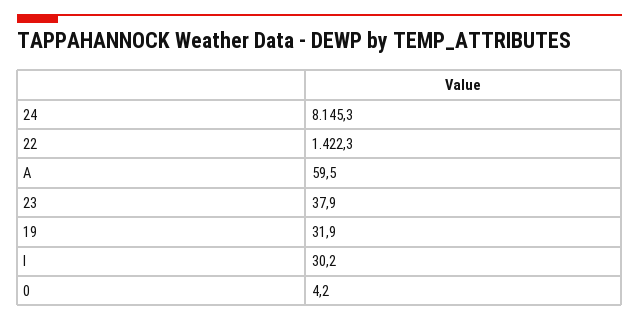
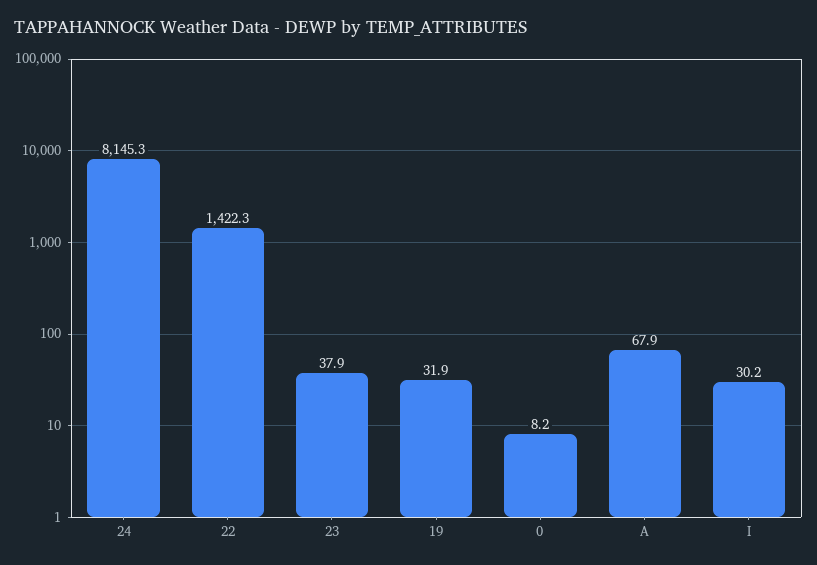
A: 59.5 -> 67.9
0: 4.2 -> 8.2

